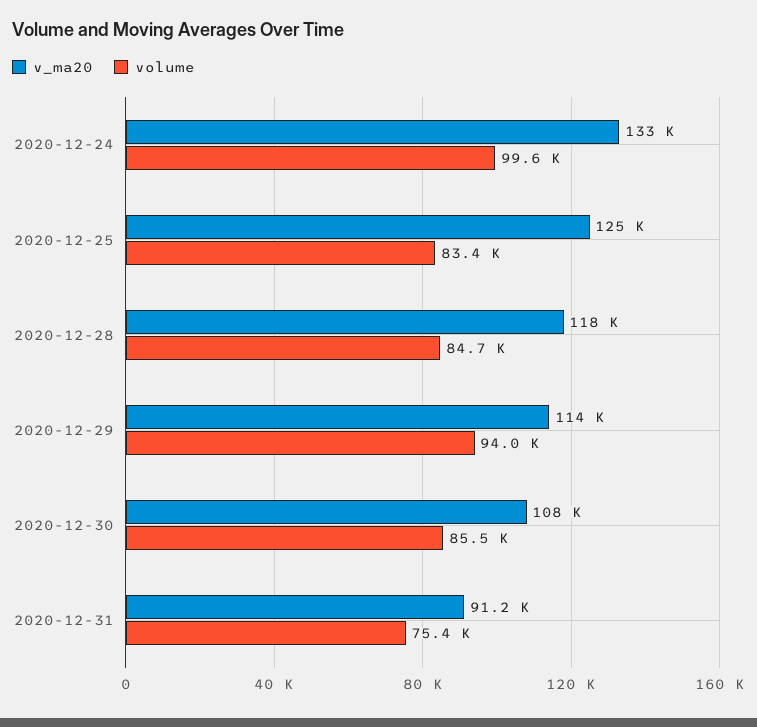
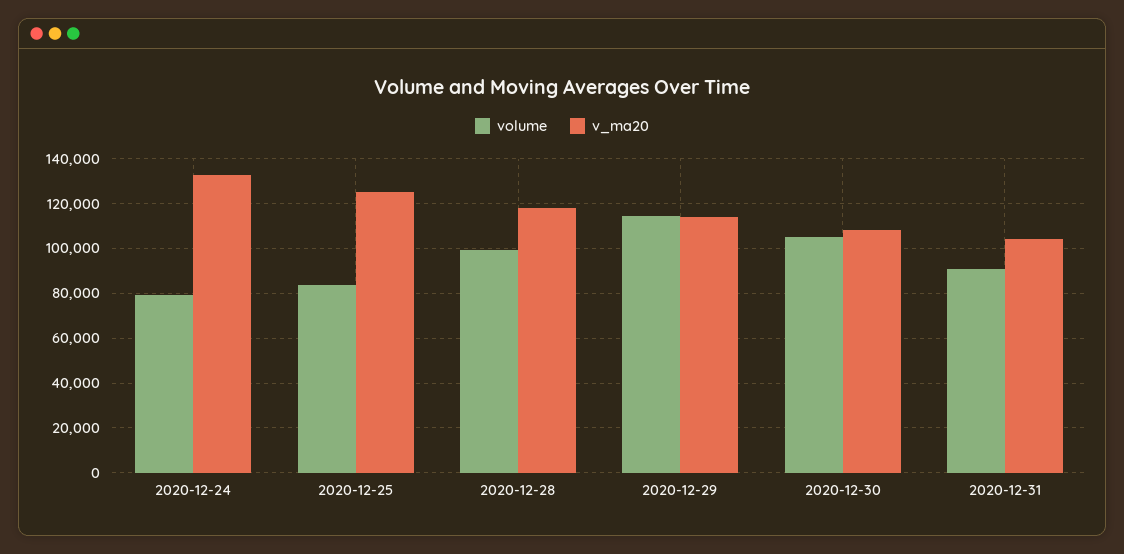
volume, 2020-12-24: 99600 -> 80000
volume, 2020-12-28: 84700 -> 100000
volume, 2020-12-29: 94000 -> 115000
volume, 2020-12-30: 85500 -> 105000
v_ma20, 2020-12-31: 91200 -> 105000
volume, 2020-12-31: 75400 -> 90000

